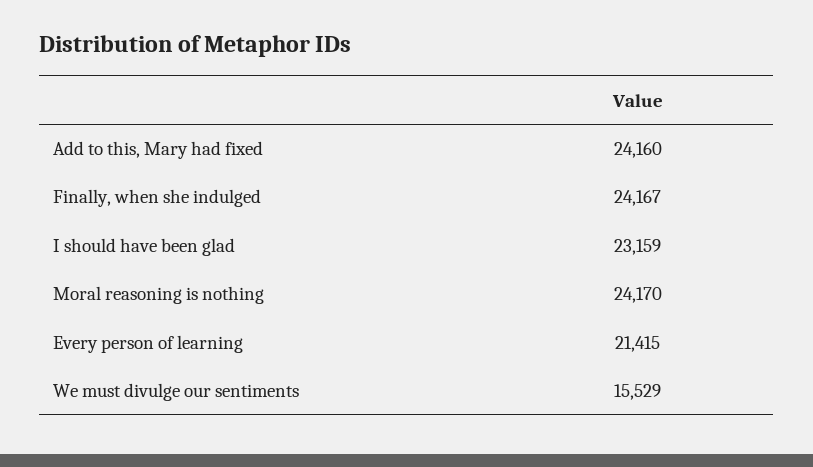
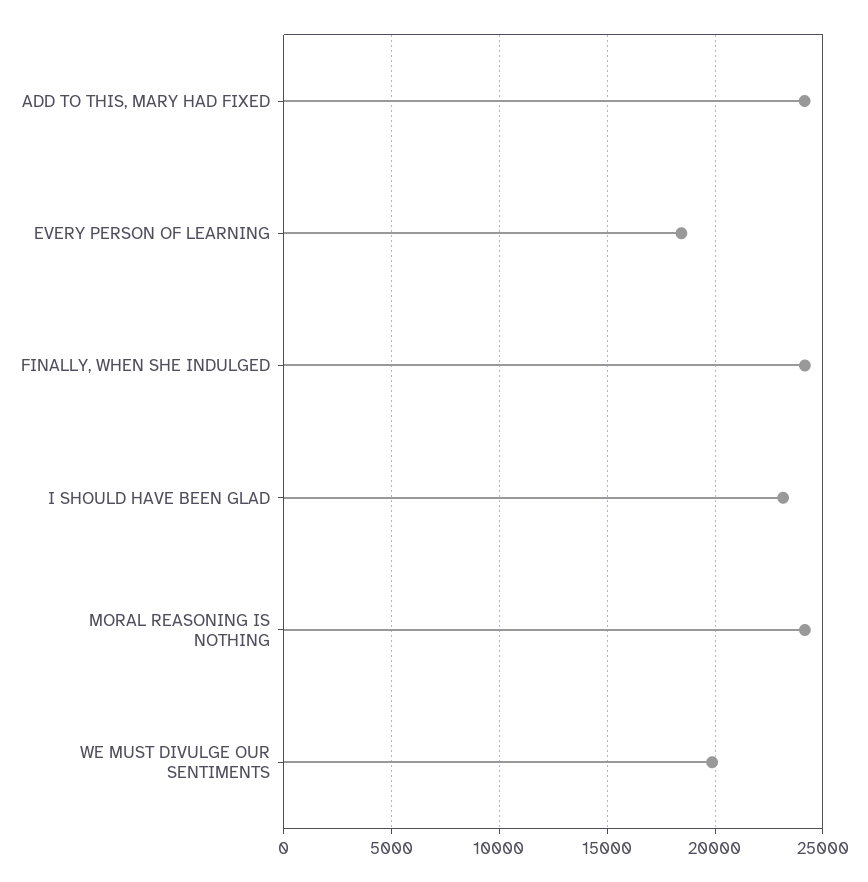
Every person of learning: 21415 -> 18500
We must divulge our sentiments: 15529 -> 20000

